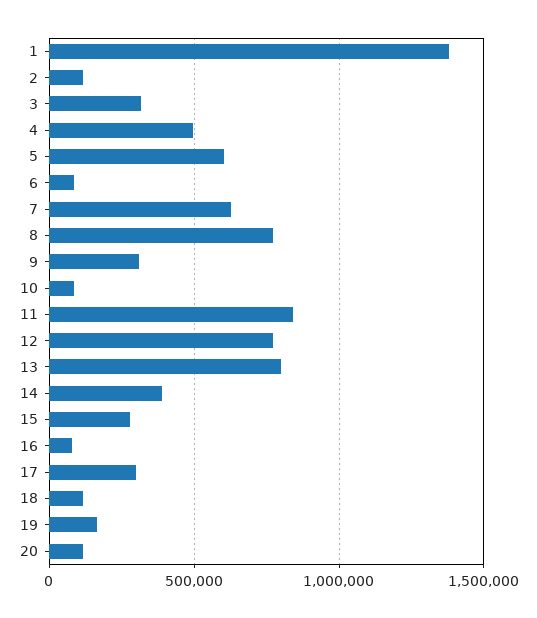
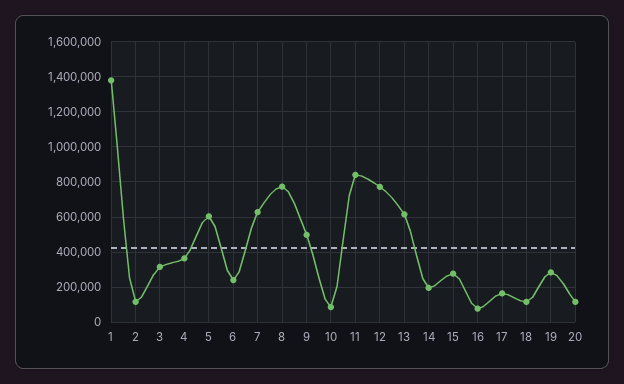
4: 500000 -> 350000
6: 100000 -> 250000
9: 300000 -> 500000
13: 800000 -> 600000
14: 400000 -> 200000
17: 300000 -> 150000
19: 150000 -> 300000

